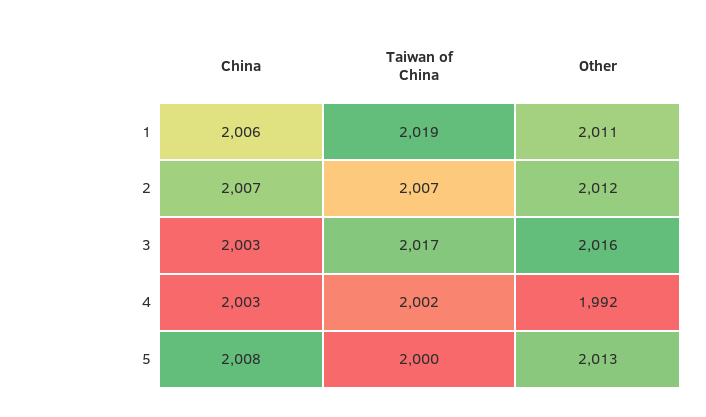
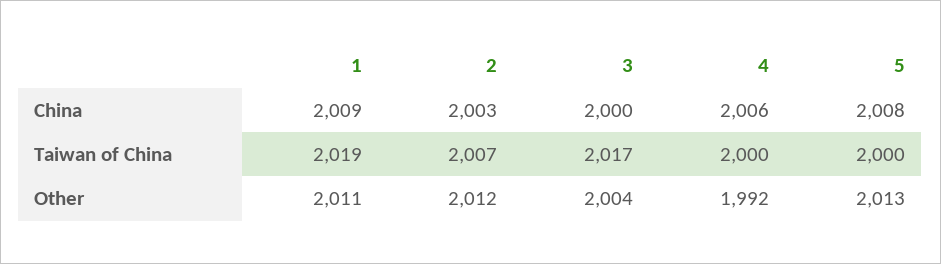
China, 1: 2006 -> 2009
China, 2: 2007 -> 2003
China, 3: 2003 -> 2000
Other, 3: 2016 -> 2004
China, 4: 2003 -> 2006
Taiwan of China, 4: 2002 -> 2000

